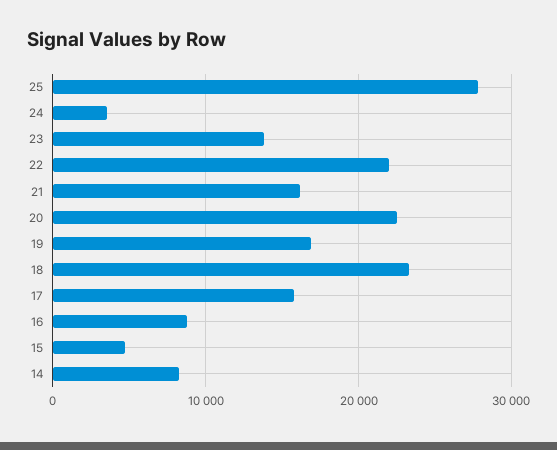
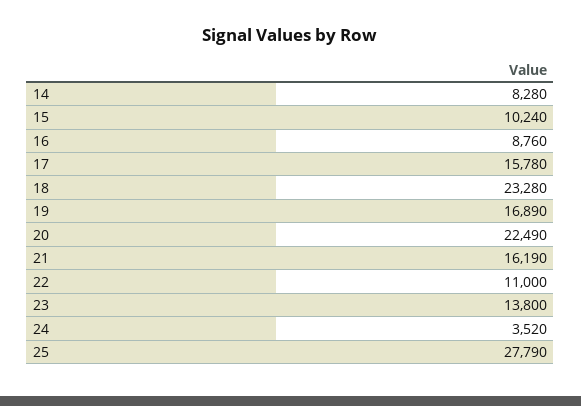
22: 22000 -> 11000
15: 5000 -> 10240

